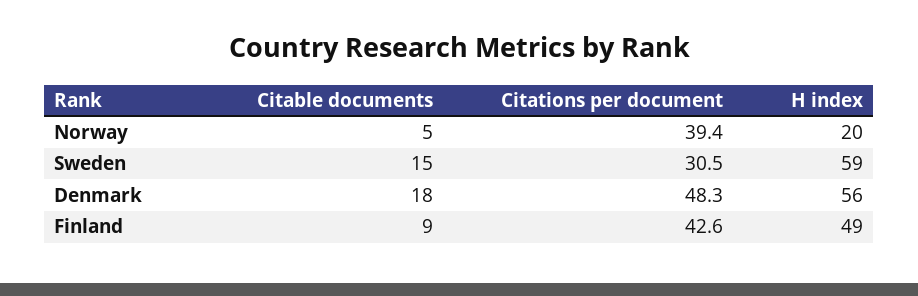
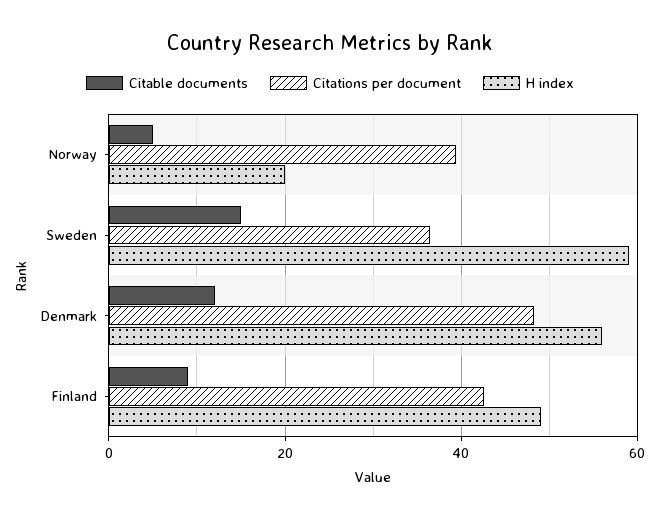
Citations per document, Sweden: 30.5 -> 36
Citable documents, Denmark: 18 -> 12

